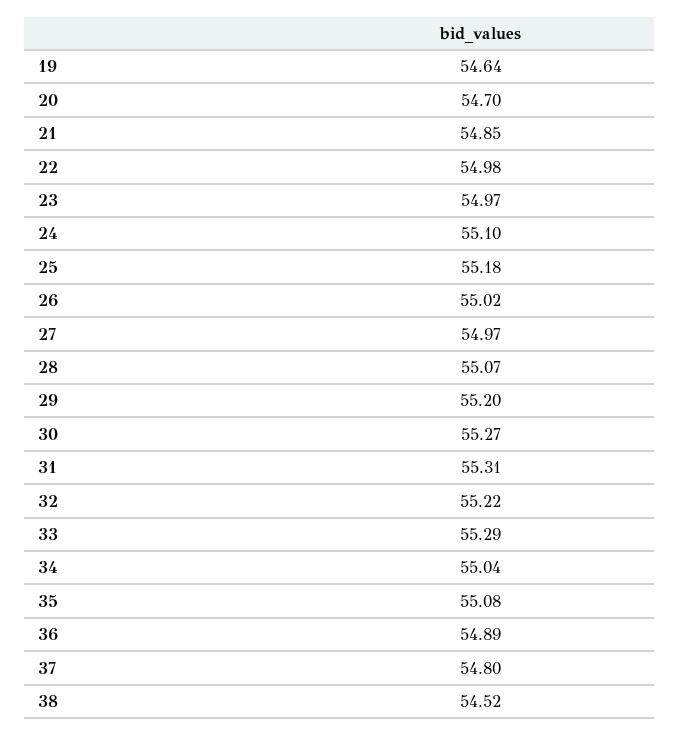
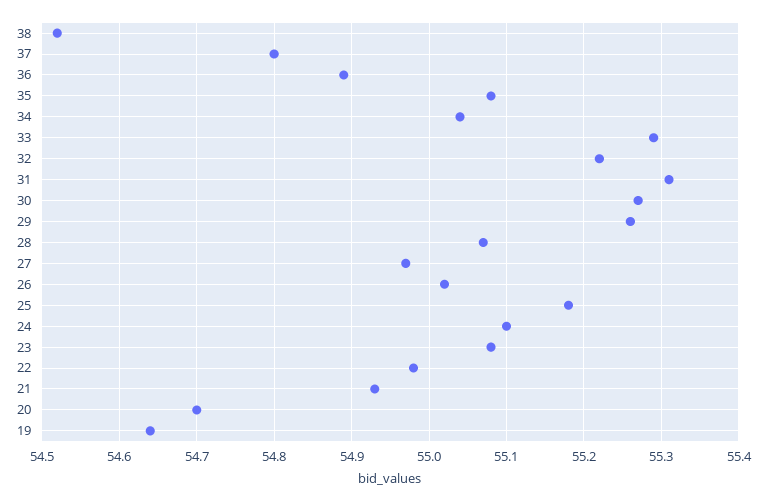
21: 54.85 -> 54.93
23: 54.97 -> 55.08
29: 55.2 -> 55.26

